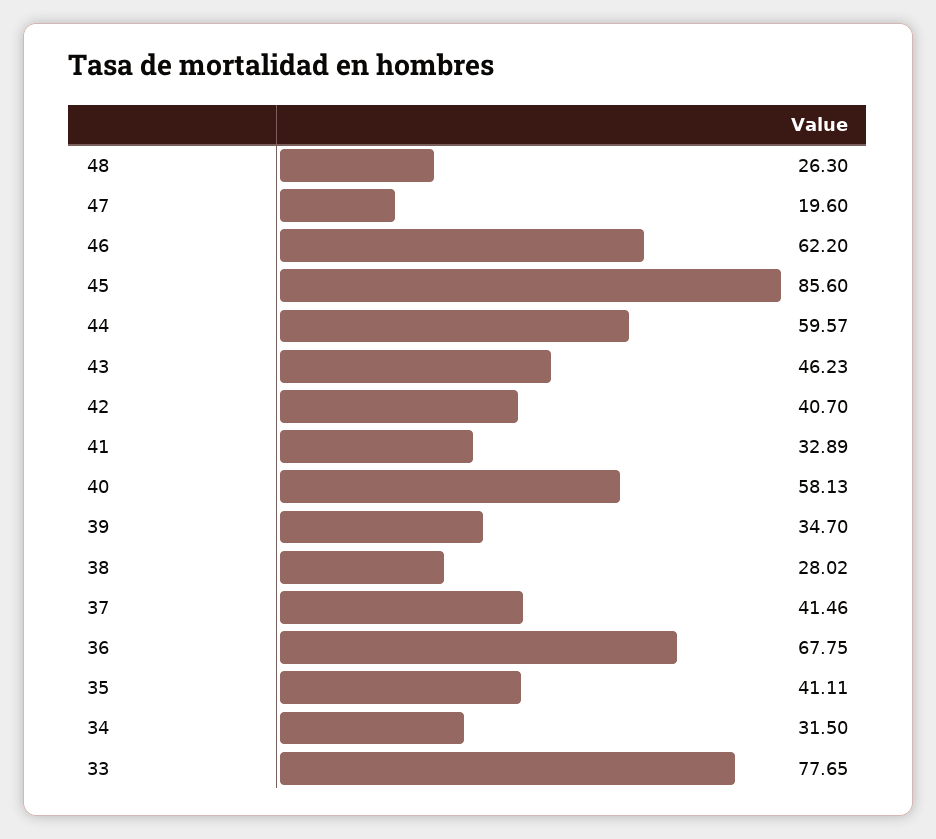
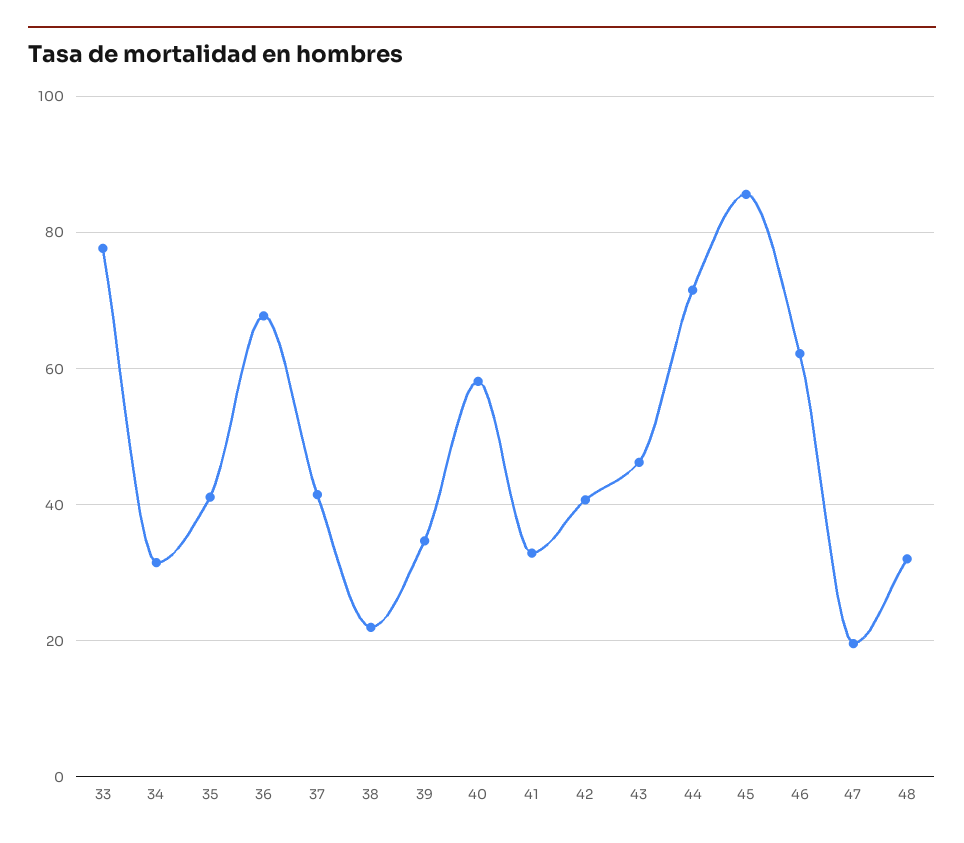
48: 26.3 -> 32
44: 59.57 -> 72
38: 28.02 -> 22

